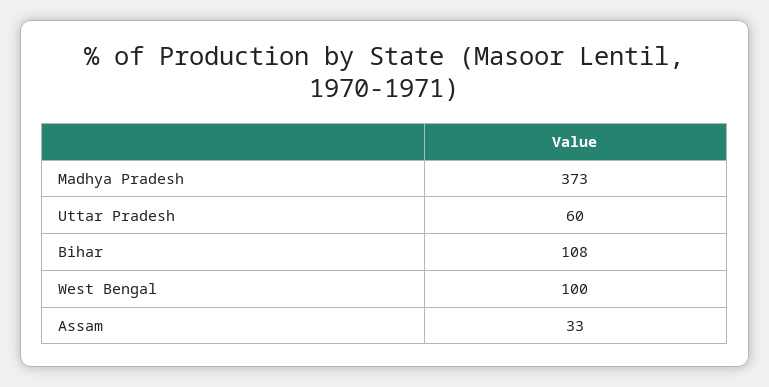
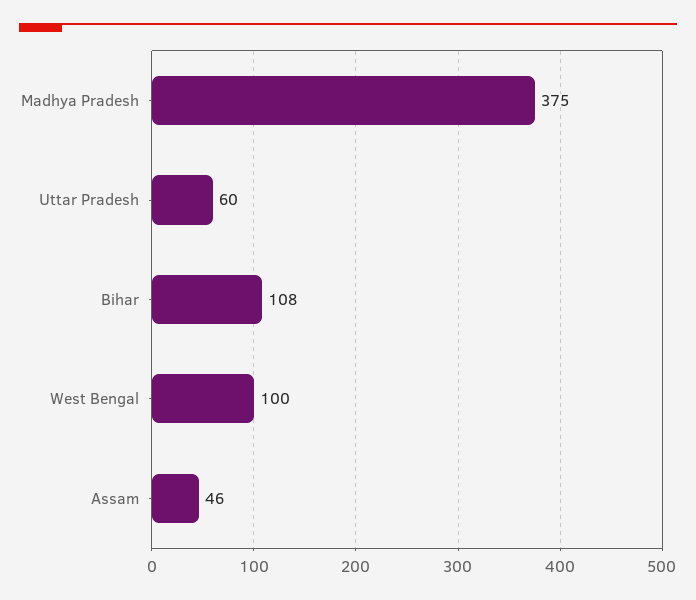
Madhya Pradesh: 373 -> 375
Assam: 33 -> 46

